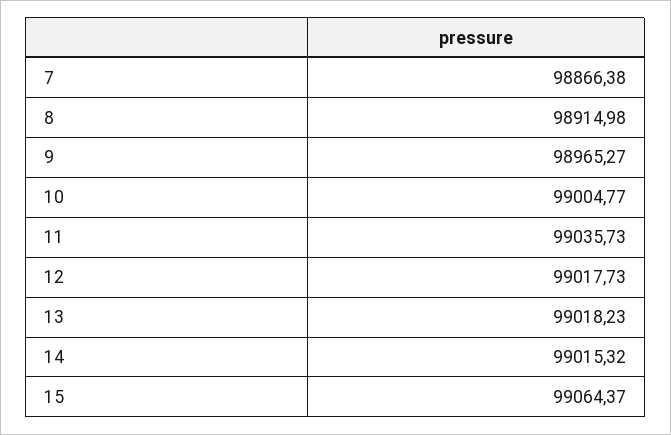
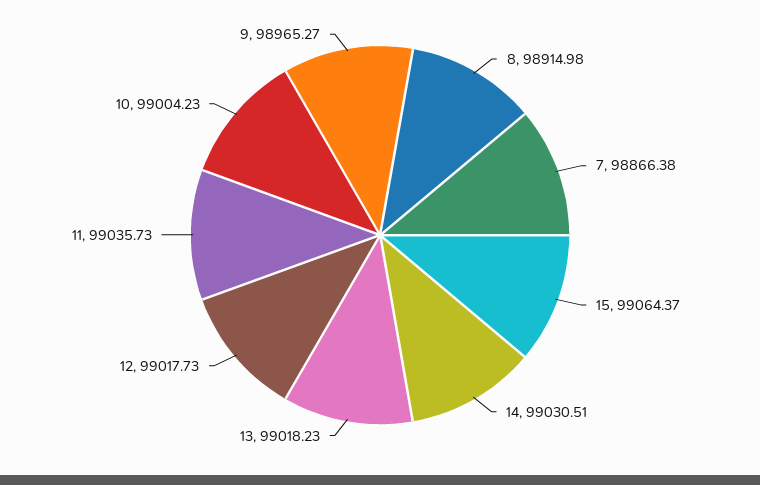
10: 99004.77 -> 99004.23
14: 99015.32 -> 99030.51

